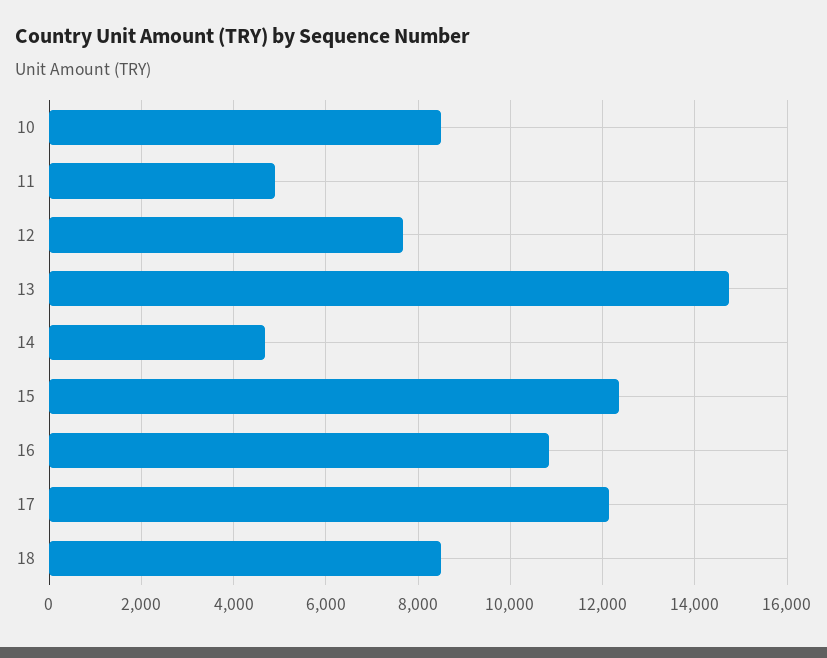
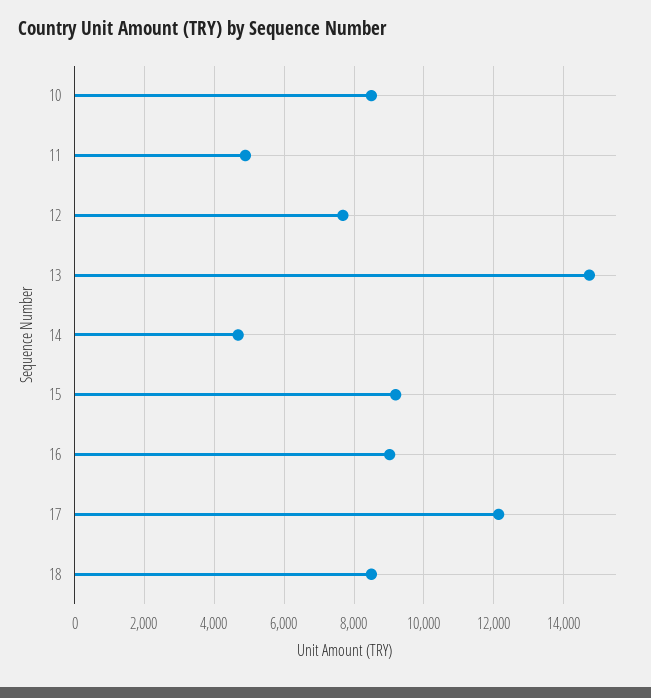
15: 12400 -> 9200
16: 10800 -> 9000

